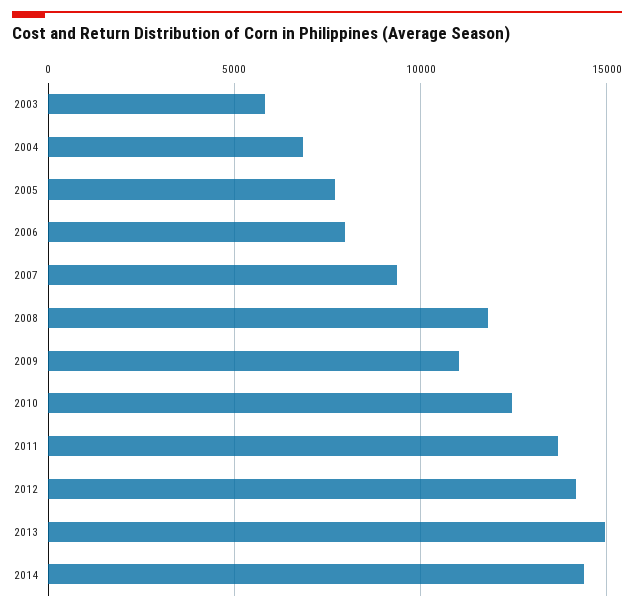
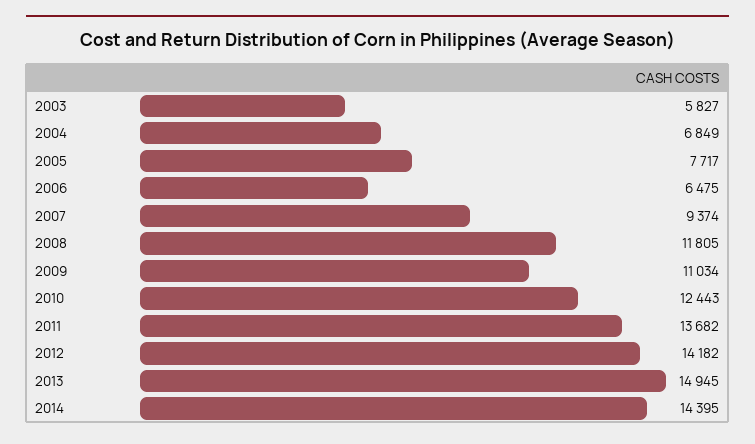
2006: 8000 -> 6475

